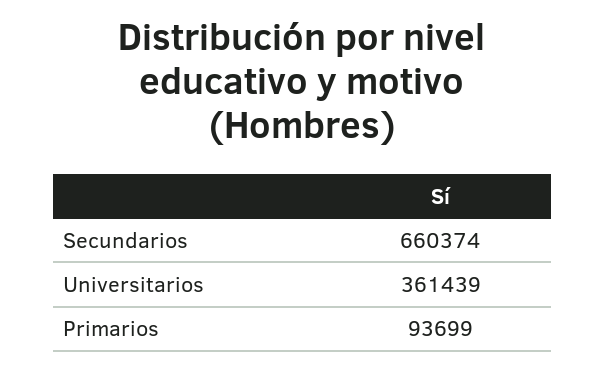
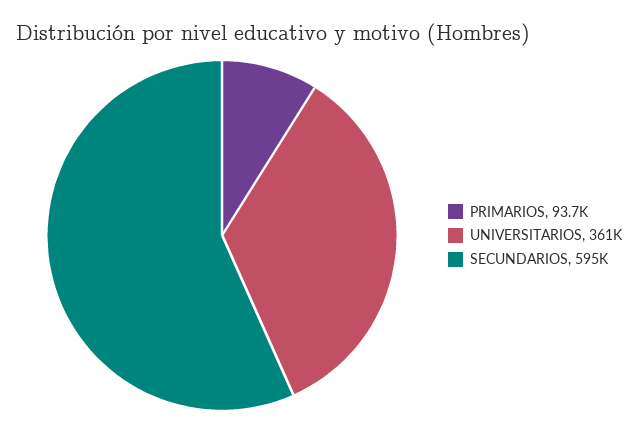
Secundarios: 660374 -> 595000

